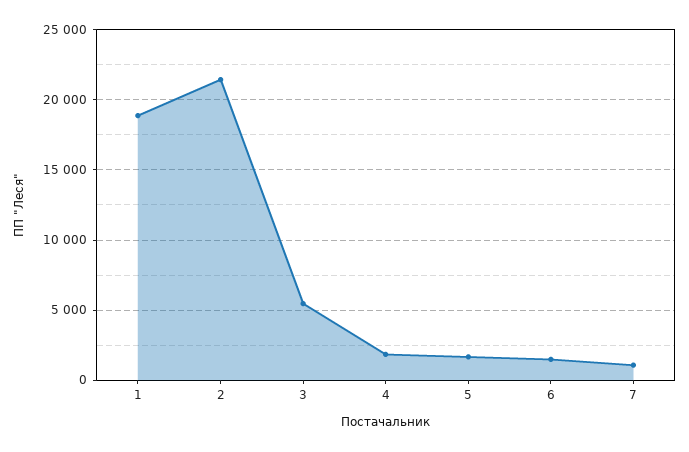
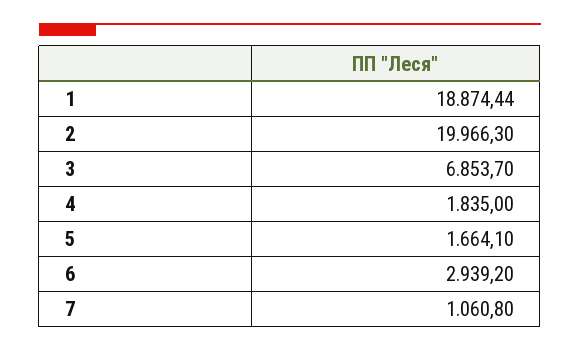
2: 21500 -> 19966.3
3: 5500 -> 6853.7
6: 1500 -> 2939.2

